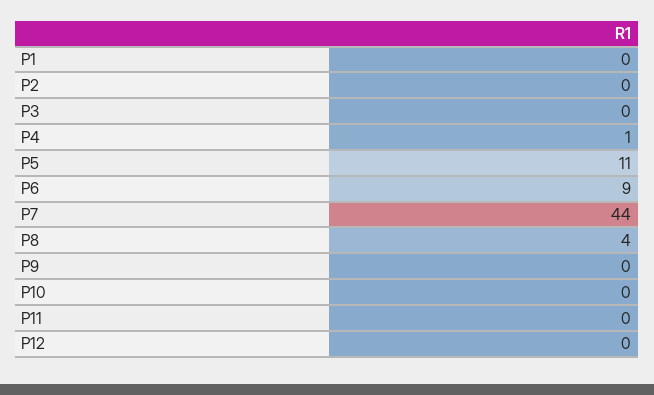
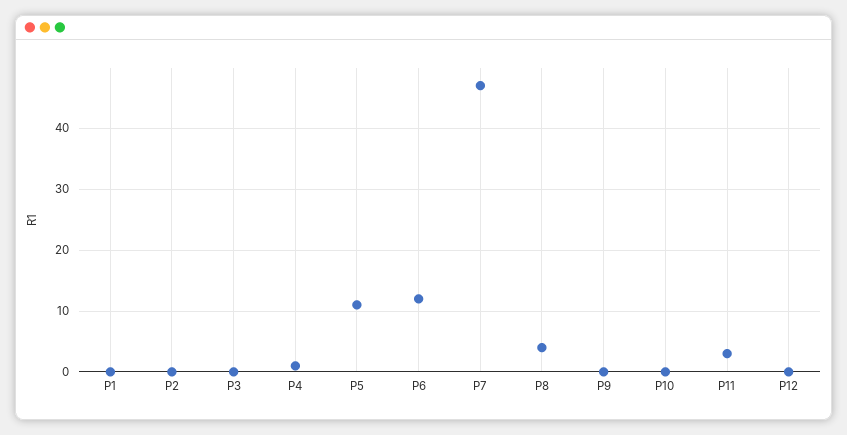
P6: 9 -> 12
P7: 44 -> 47
P11: 0 -> 3

